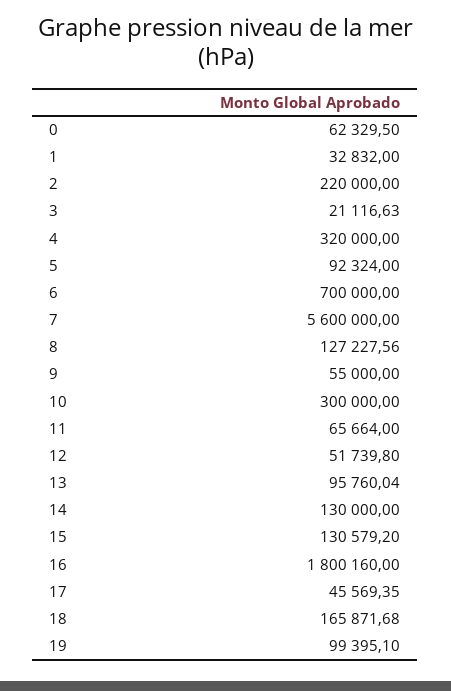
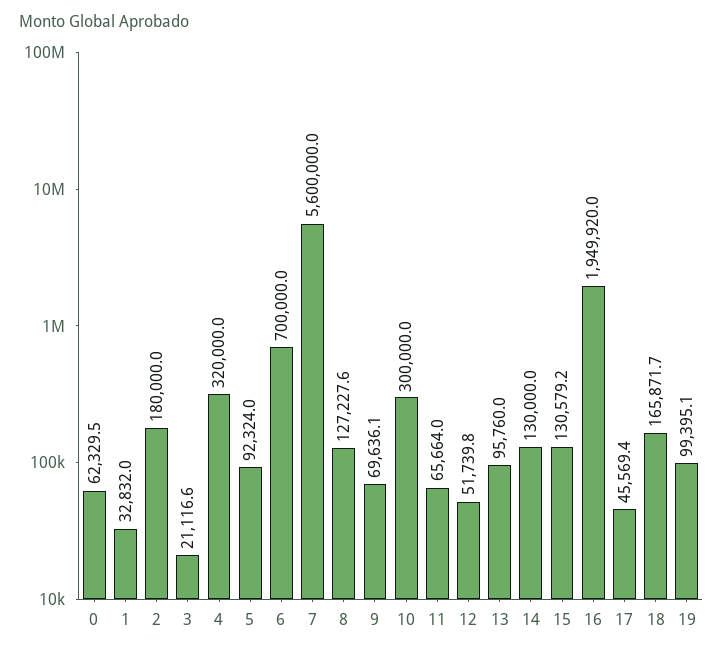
2: 220000 -> 180000
9: 55000 -> 69636.1
16: 1800160 -> 1949920

